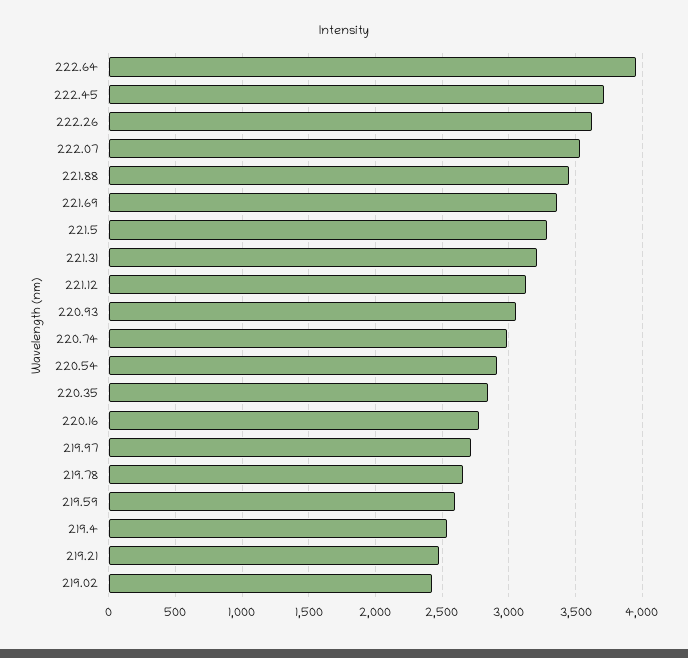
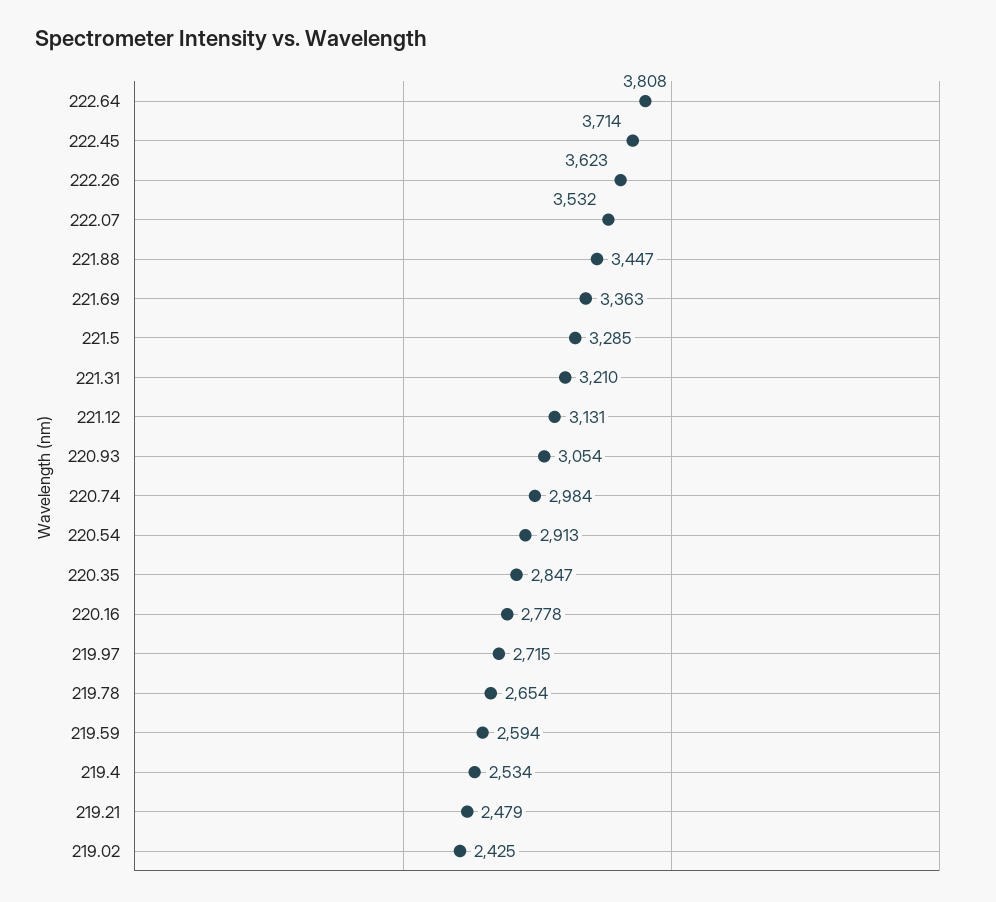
222.64: 3950 -> 3808

